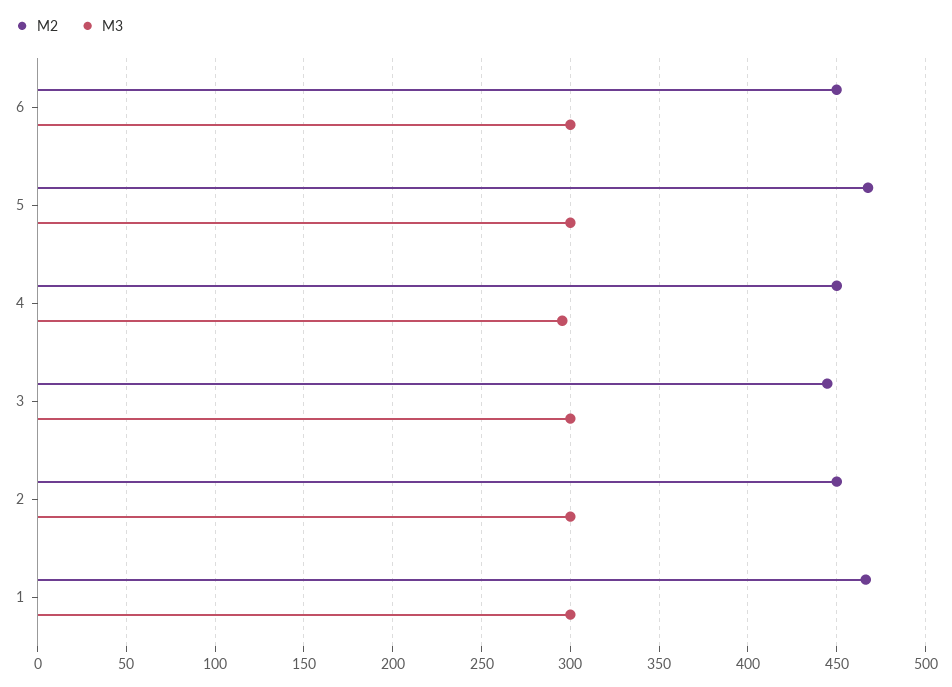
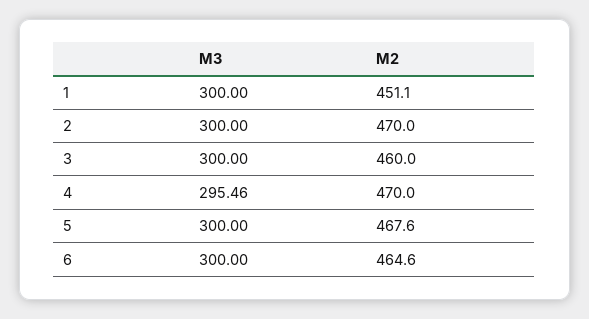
M2, 6: 450 -> 464.6
M2, 4: 450 -> 470
M2, 3: 445 -> 460
M2, 2: 450 -> 470
M2, 1: 465 -> 451.1

